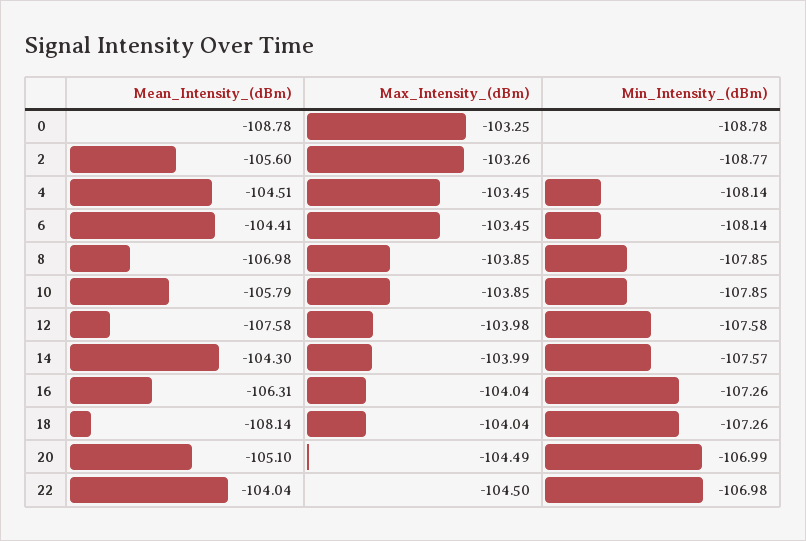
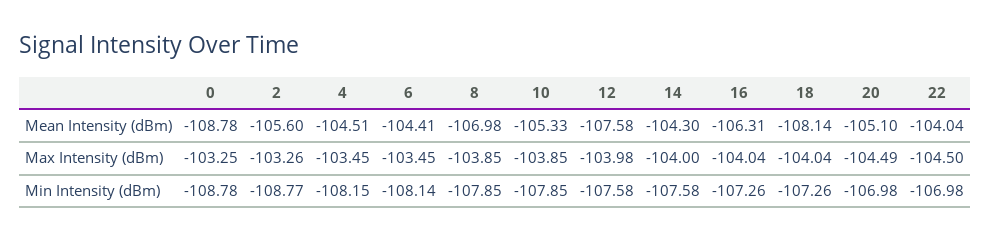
Min_Intensity_(dBm), 4: -108.14 -> -108.15
Mean_Intensity_(dBm), 10: -105.79 -> -105.33
Max_Intensity_(dBm), 14: -103.99 -> -104
Min_Intensity_(dBm), 14: -107.57 -> -107.58
Min_Intensity_(dBm), 20: -106.99 -> -106.98

